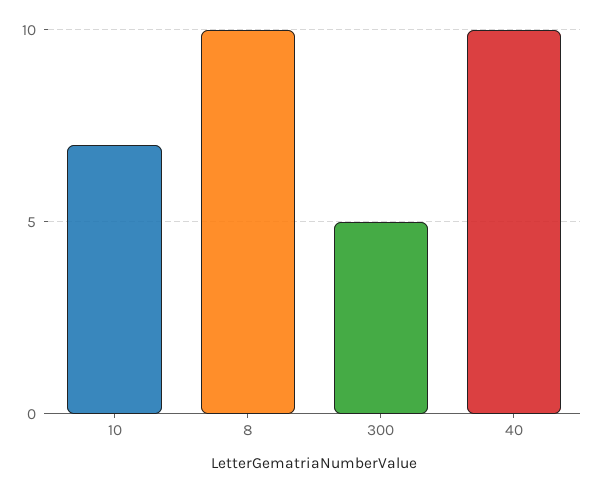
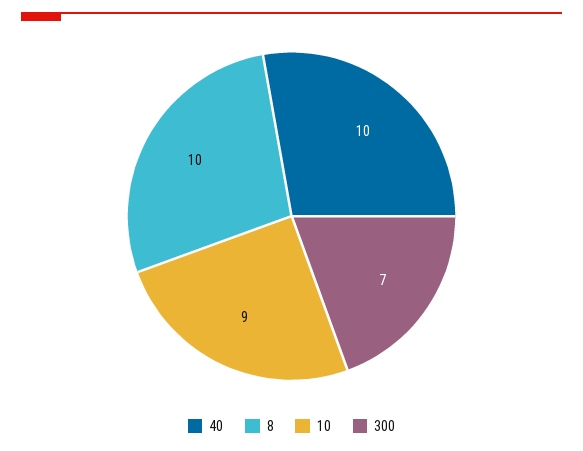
10: 7 -> 9
300: 5 -> 7

